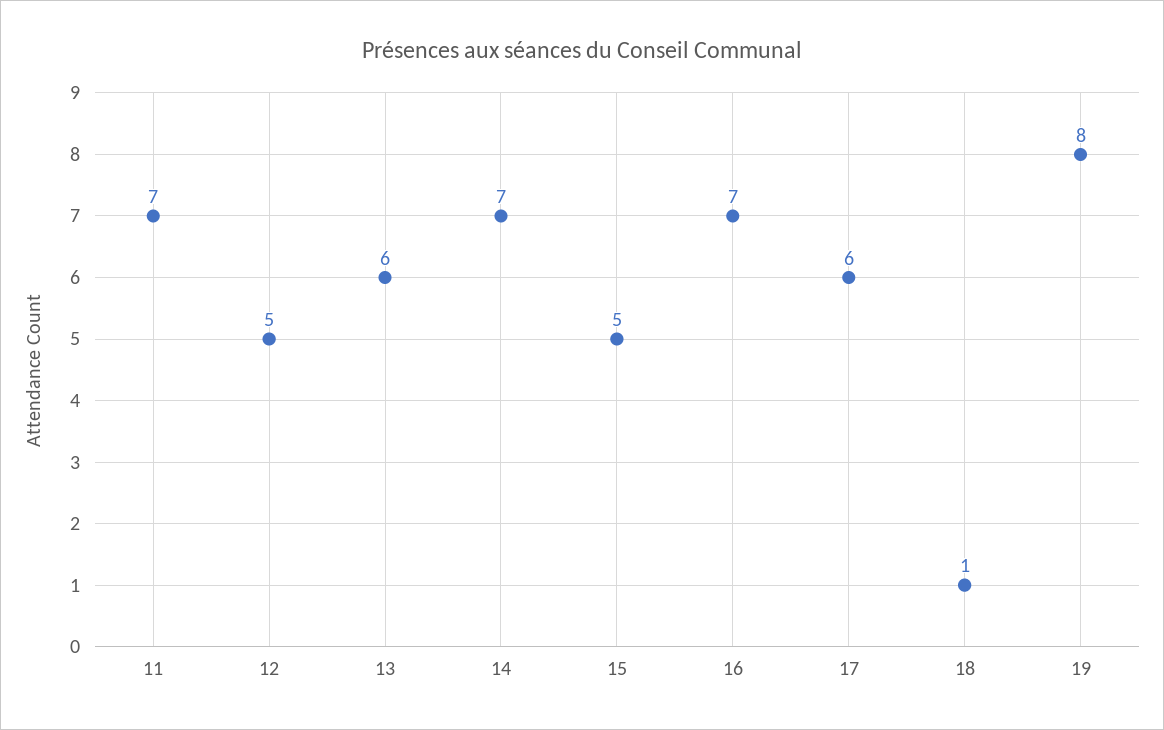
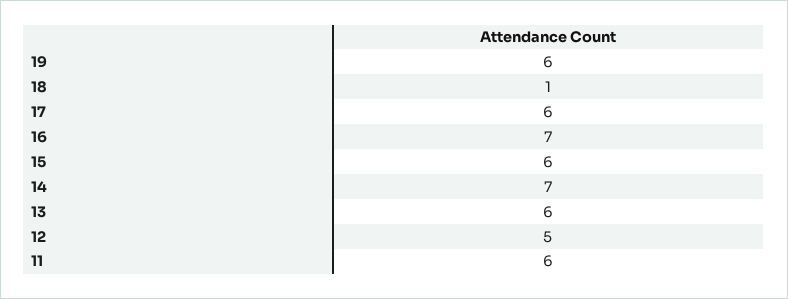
11: 7 -> 6
15: 5 -> 6
19: 8 -> 6

